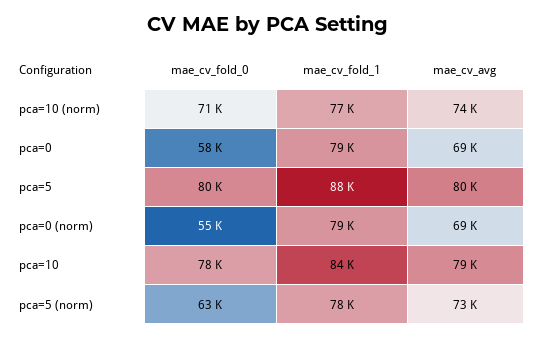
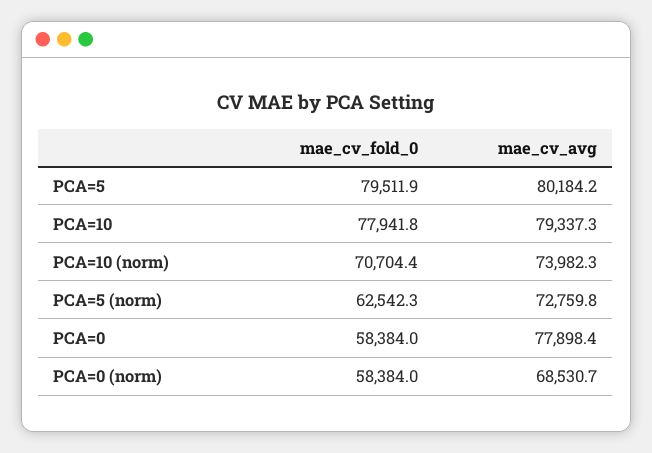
mae_cv_fold_1, pca=10 (norm): 77000 -> none
mae_cv_fold_1, pca=0: 79000 -> none
mae_cv_avg, pca=0: 69000 -> 77898.4
mae_cv_fold_1, pca=5: 88000 -> none
mae_cv_fold_0, pca=0 (norm): 55000 -> 58384
mae_cv_fold_1, pca=0 (norm): 79000 -> none
mae_cv_fold_1, pca=10: 84000 -> none
mae_cv_fold_1, pca=5 (norm): 78000 -> none

